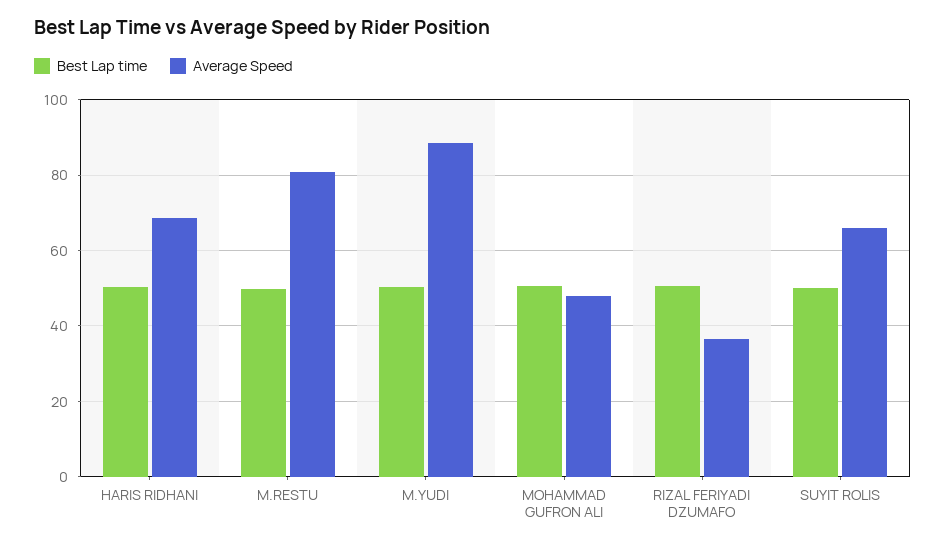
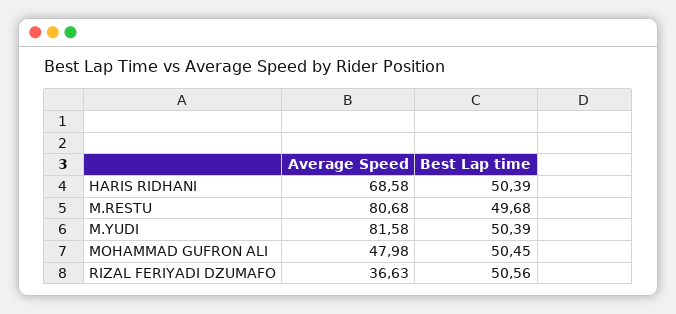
Average Speed, M.YUDI: 88 -> 81.58
Best Lap time, SUYIT ROLIS: 50 -> none
Average Speed, SUYIT ROLIS: 66 -> none

